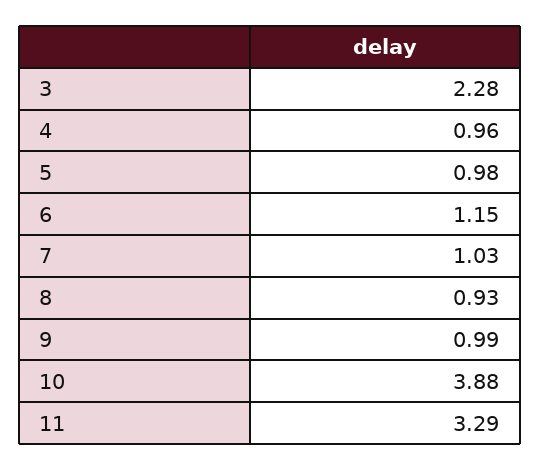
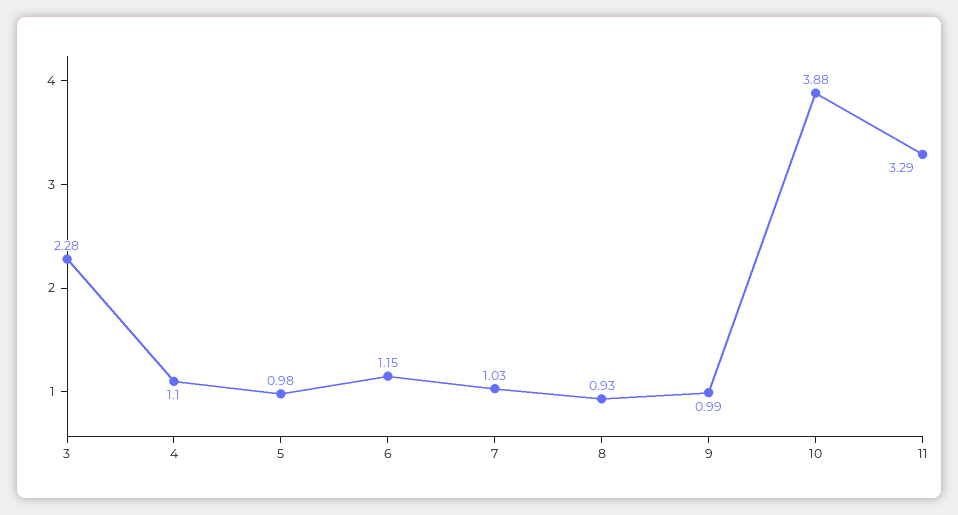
4: 0.96 -> 1.1

